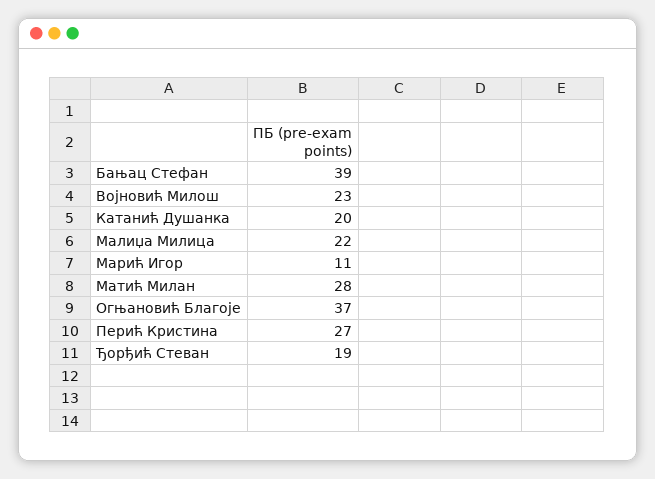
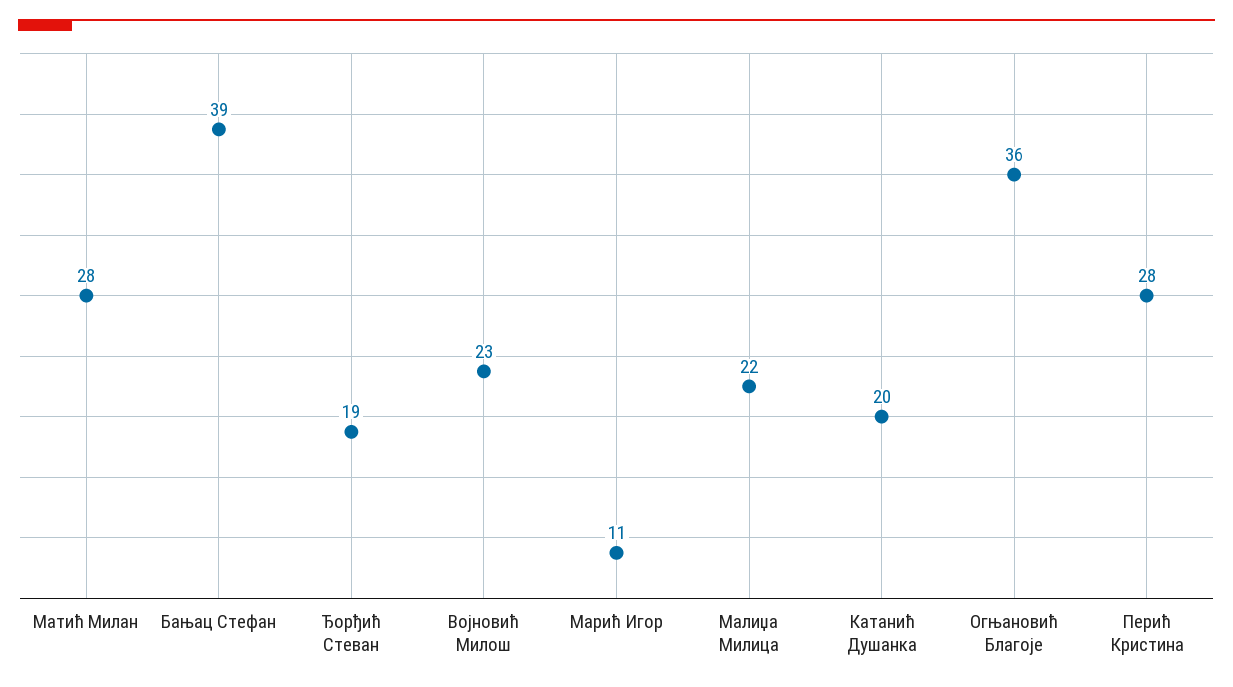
Огњановић Благоје: 37 -> 36
Перић Кристина: 27 -> 28

